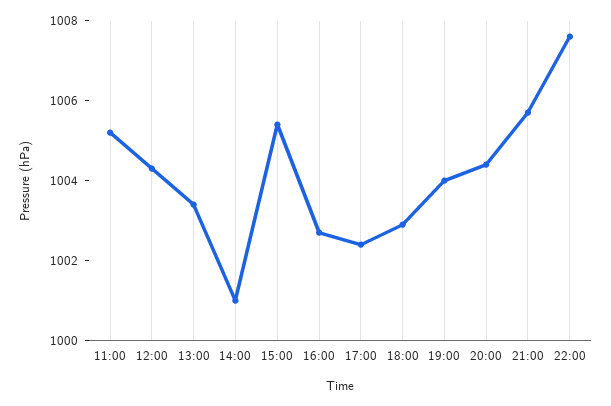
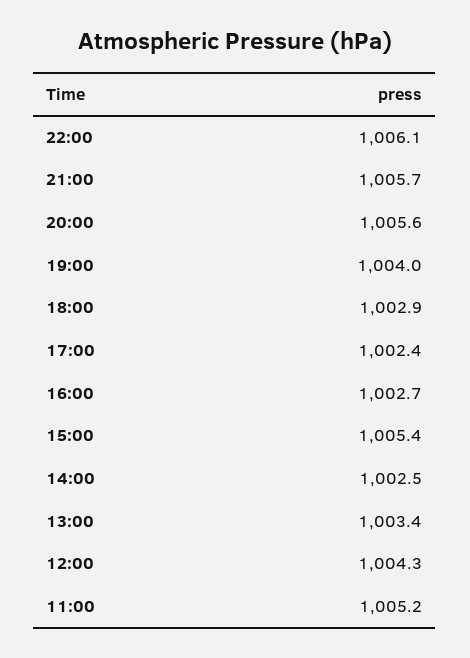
14:00: 1001 -> 1002.5
20:00: 1004.5 -> 1005.6
22:00: 1007.5 -> 1006.1

